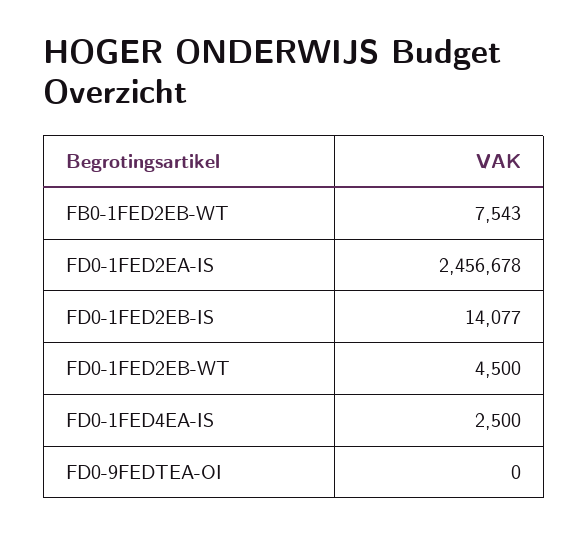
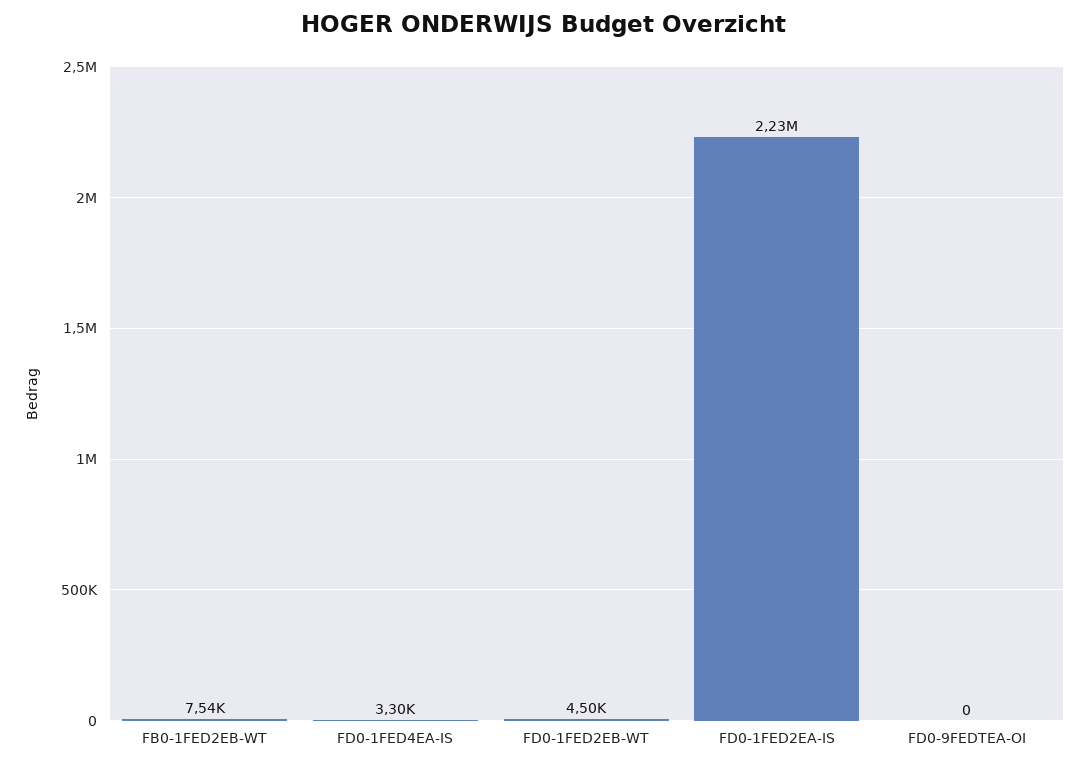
FD0-1FED2EA-IS: 2456678 -> 2230000
FD0-1FED2EB-IS: 14077 -> none
FD0-1FED4EA-IS: 2500 -> 3300

